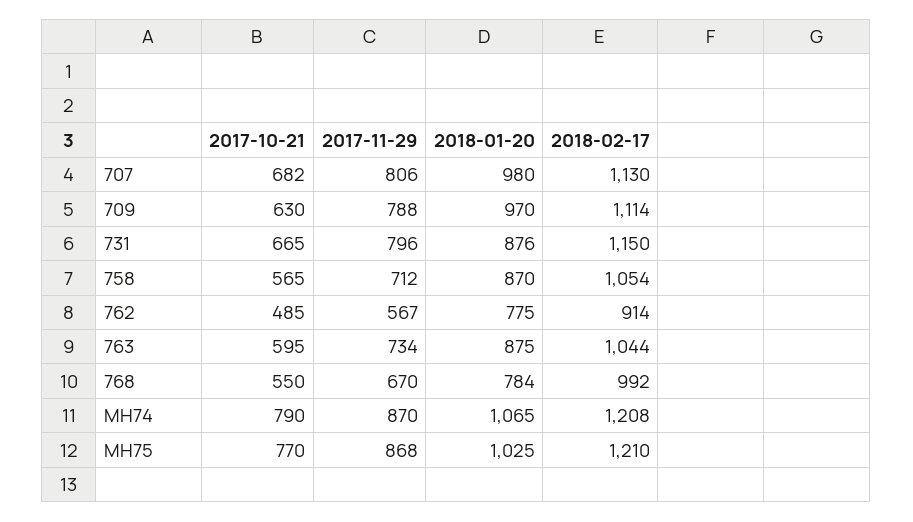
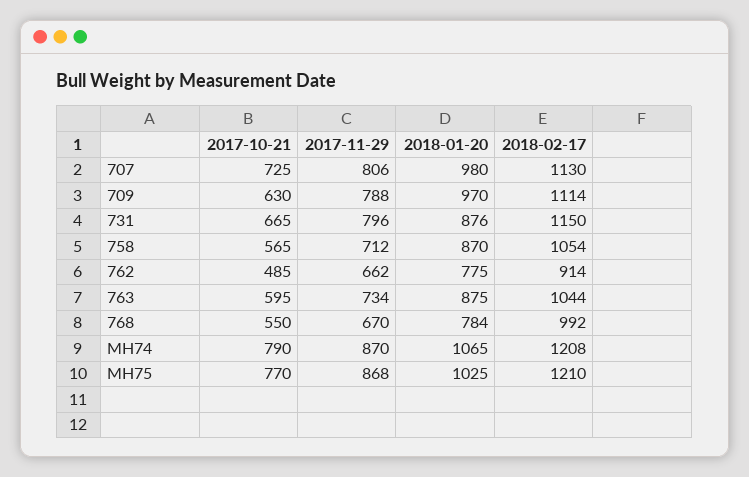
2017-10-21, 707: 682 -> 725
2017-11-29, 762: 567 -> 662

